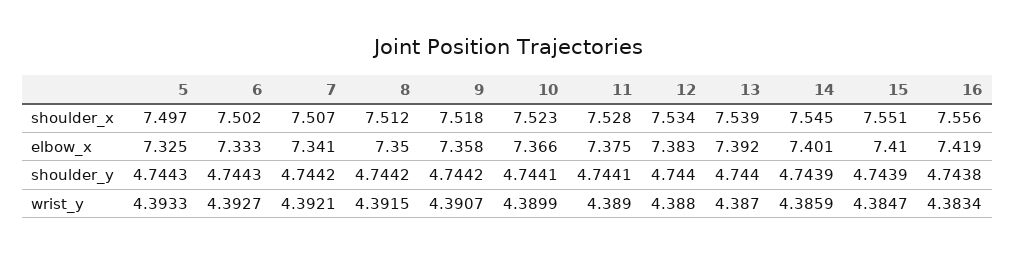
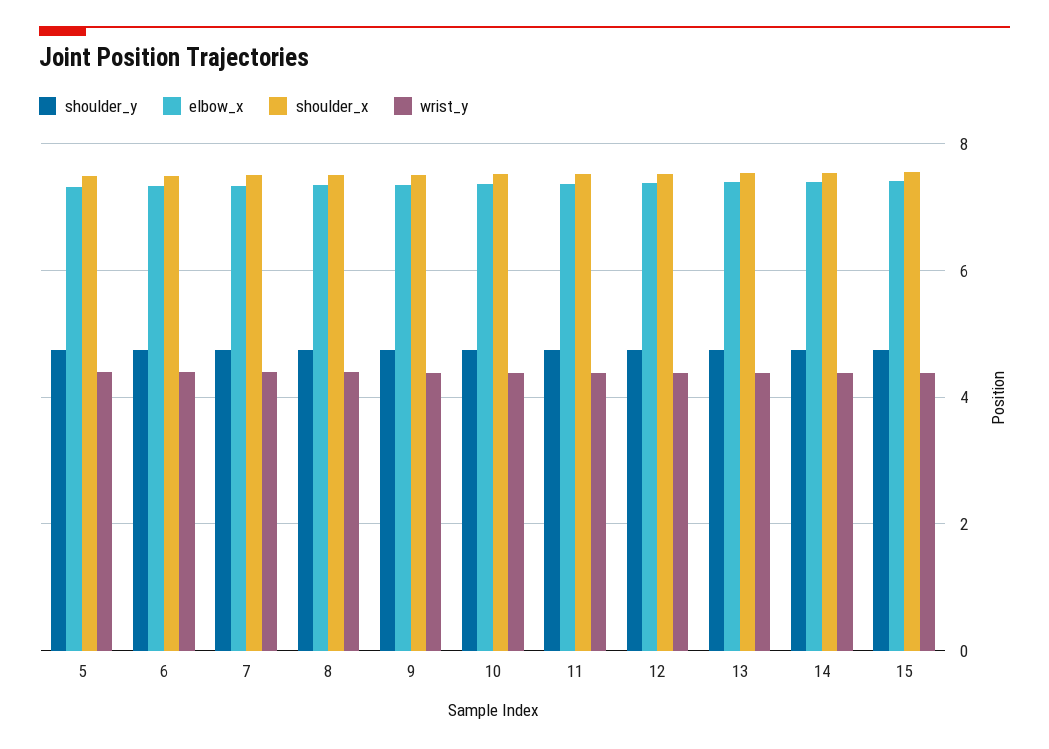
shoulder_x, 16: 7.556 -> none
elbow_x, 16: 7.419 -> none
shoulder_y, 16: 4.7438 -> none
wrist_y, 16: 4.3834 -> none

